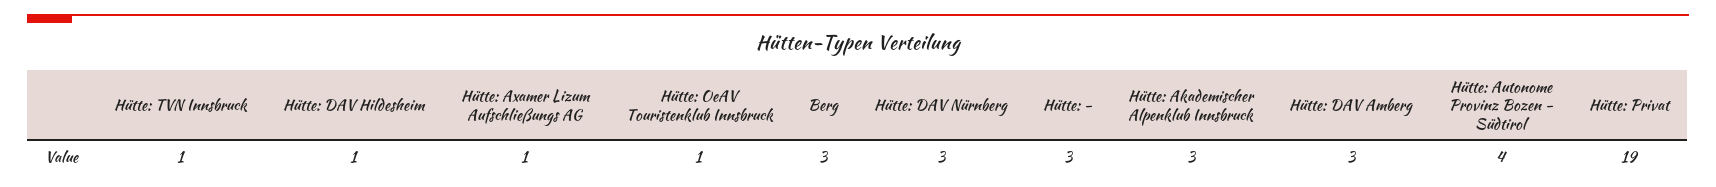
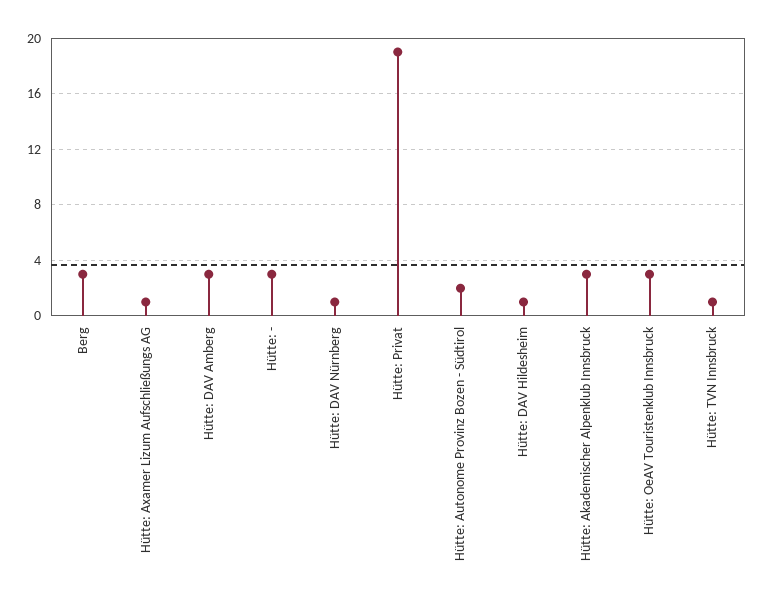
Hütte: OeAV Touristenklub Innsbruck: 1 -> 3
Hütte: DAV Nürnberg: 3 -> 1
Hütte: Autonome Provinz Bozen - Südtirol: 4 -> 2

